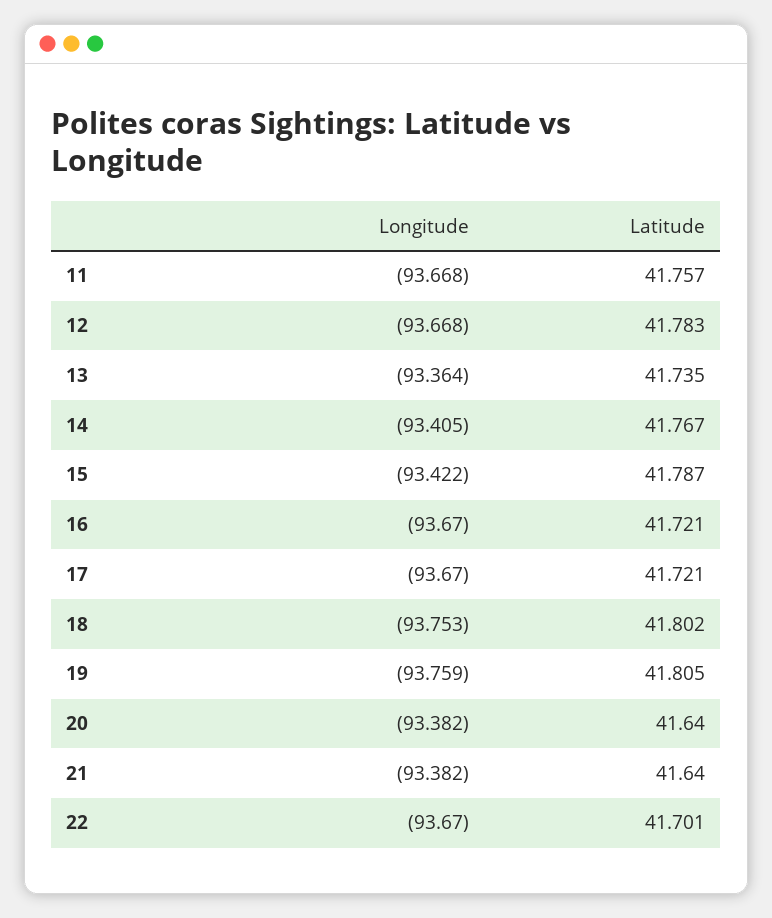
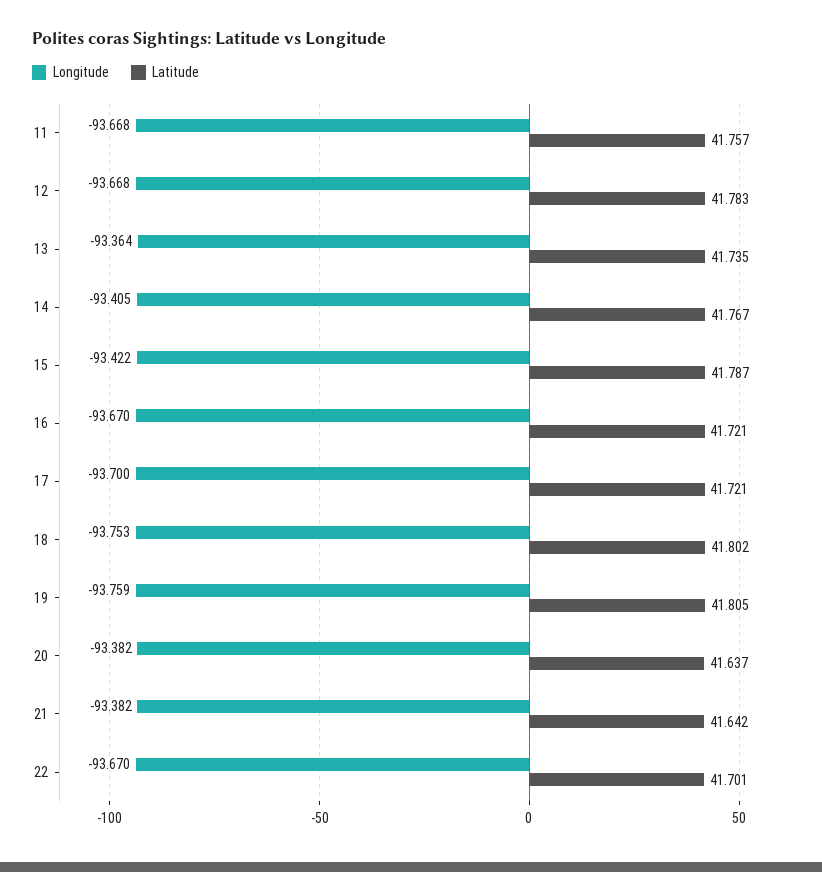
Longitude, 17: -93.67 -> -93.7
Latitude, 20: 41.64 -> 41.637
Latitude, 21: 41.64 -> 41.642

